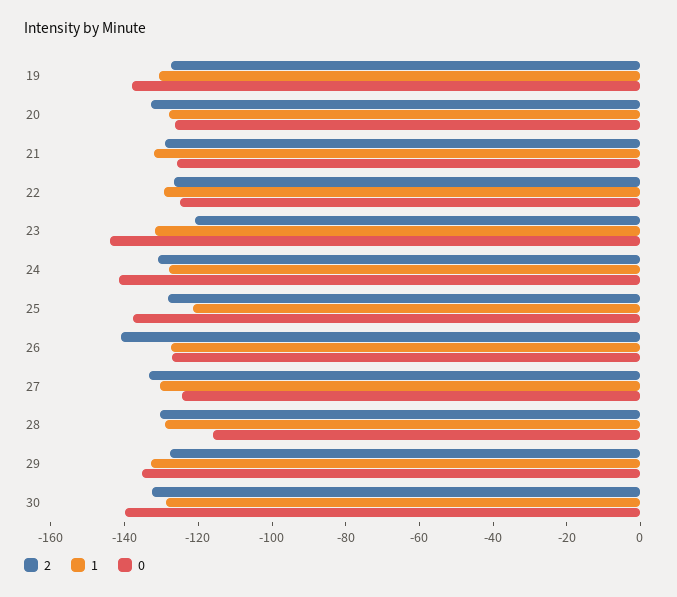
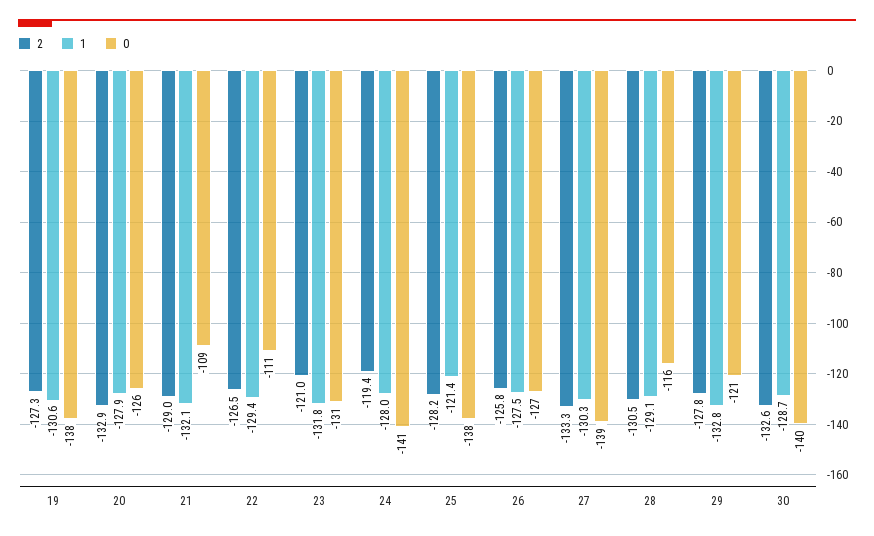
0, 21: -125 -> -109
0, 22: -125 -> -111
0, 23: -145 -> -131
2, 24: -130 -> -119.4
2, 26: -140 -> -125.8
0, 27: -125 -> -139
0, 29: -135 -> -121

